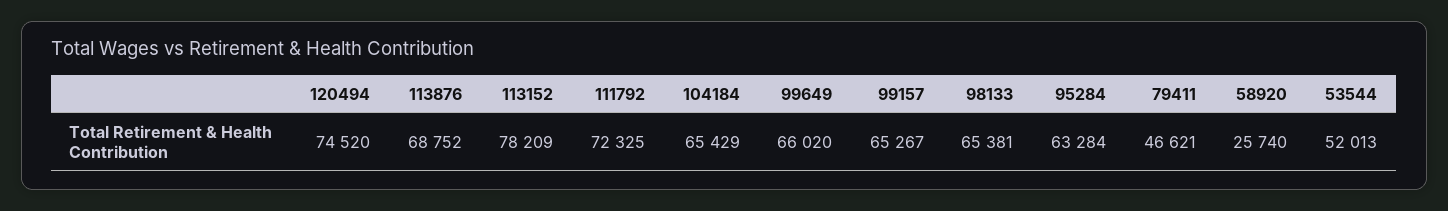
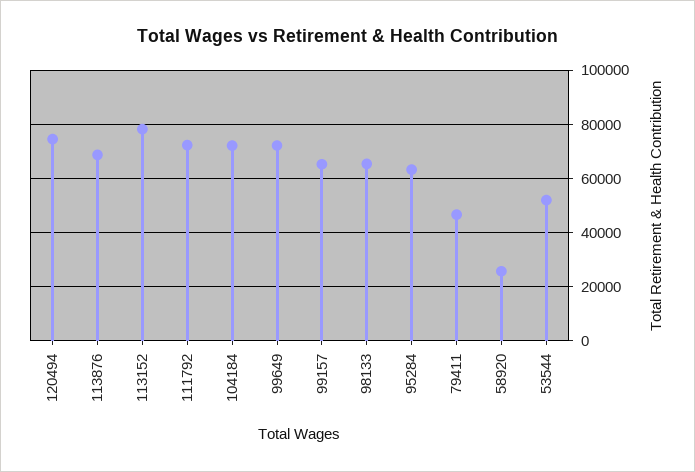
104184: 65429 -> 72500
99649: 66020 -> 72500

